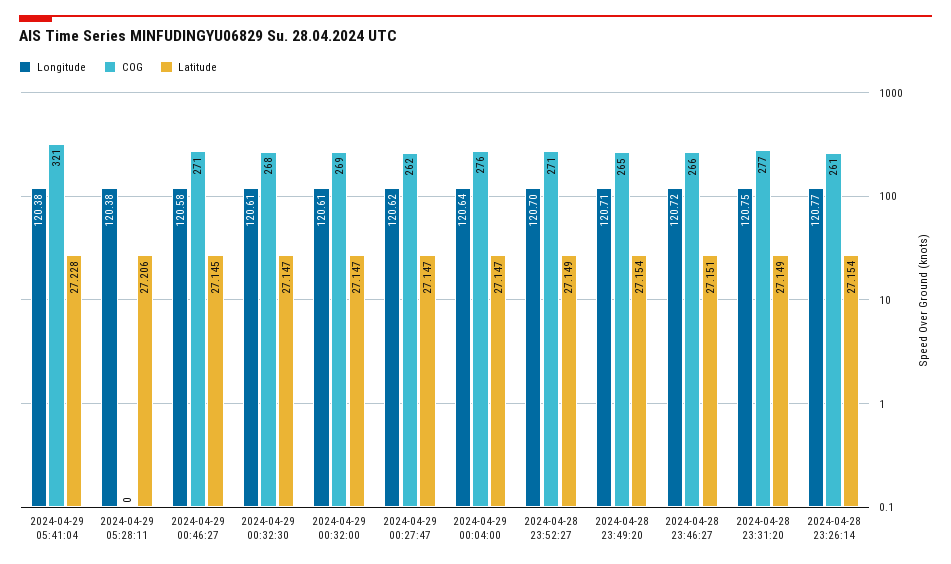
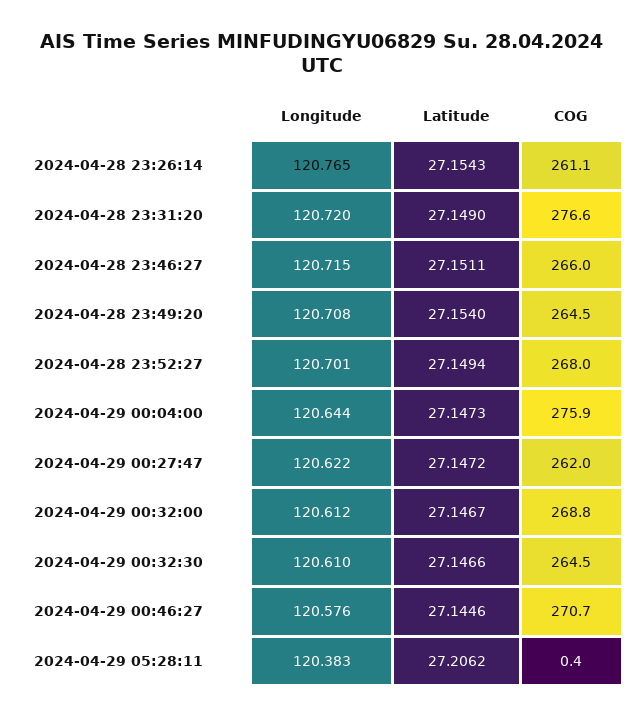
Longitude, 2024-04-29 05:41:04: 120.38 -> none
COG, 2024-04-29 05:41:04: 321 -> none
Latitude, 2024-04-29 05:41:04: 27.228 -> none
COG, 2024-04-29 00:32:30: 268 -> 264.5
COG, 2024-04-28 23:52:27: 271 -> 268
Longitude, 2024-04-28 23:31:20: 120.75 -> 120.72

